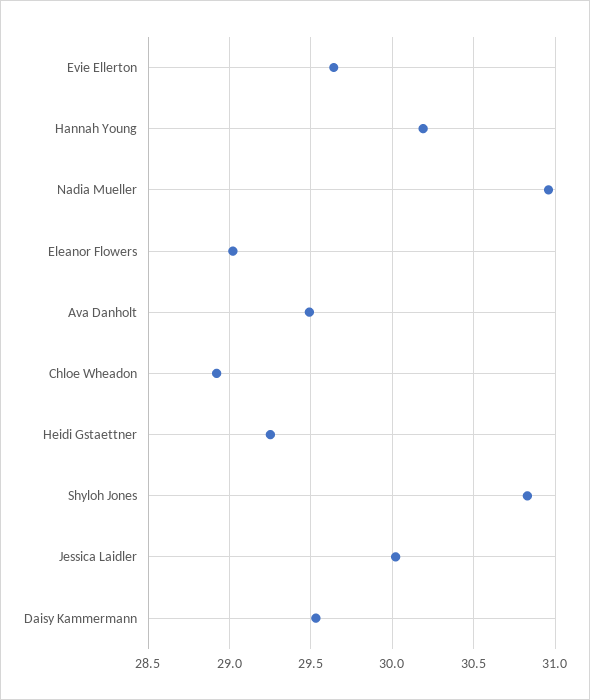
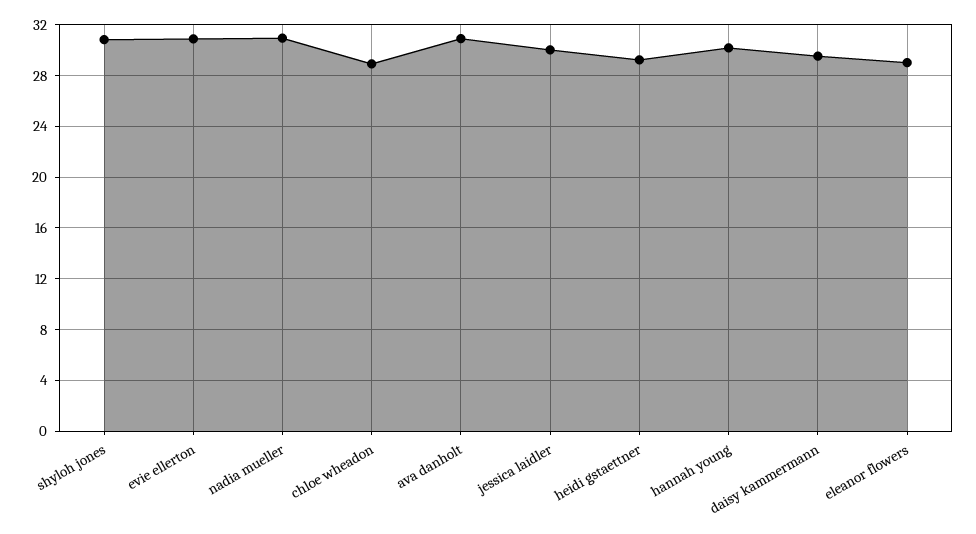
Evie Ellerton: 29.65 -> 31
Ava Danholt: 29.5 -> 31

